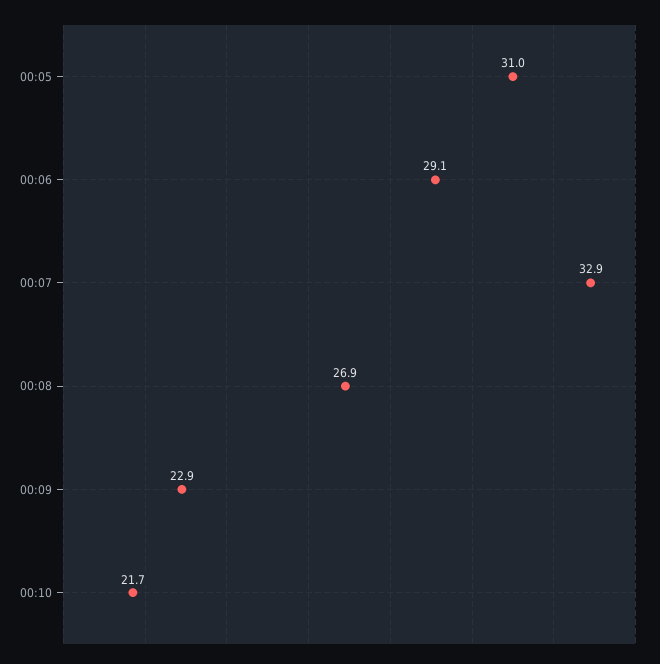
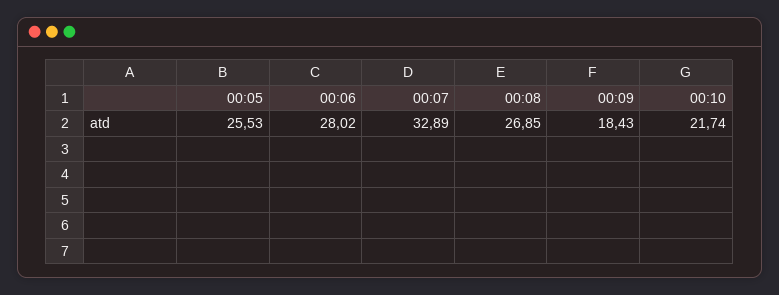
00:05: 31 -> 25.53
00:06: 29.1 -> 28.02
00:09: 22.9 -> 18.43

